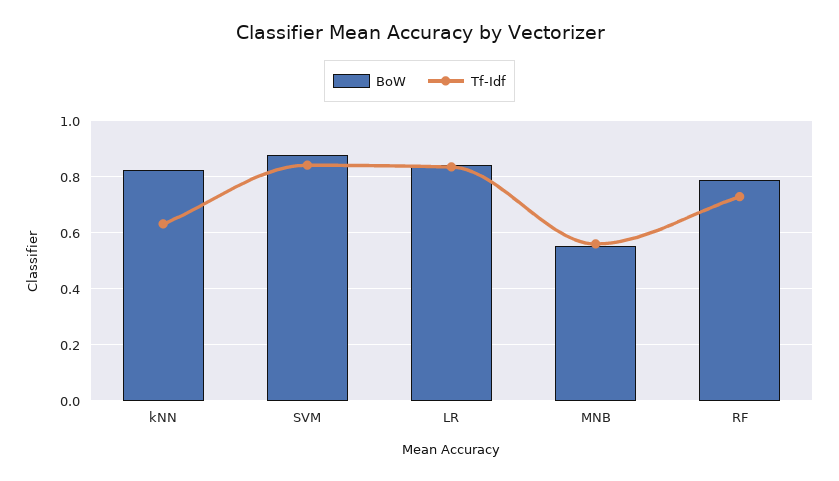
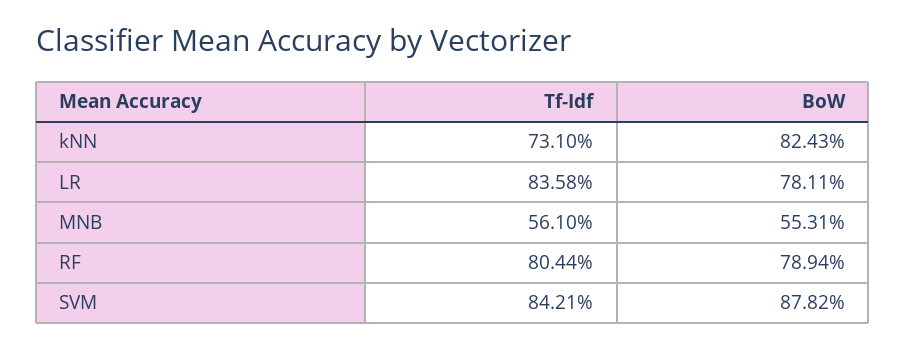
Tf-Idf, kNN: 0.625 -> 0.731
BoW, LR: 0.85 -> 0.7811
Tf-Idf, RF: 0.725 -> 0.8044

